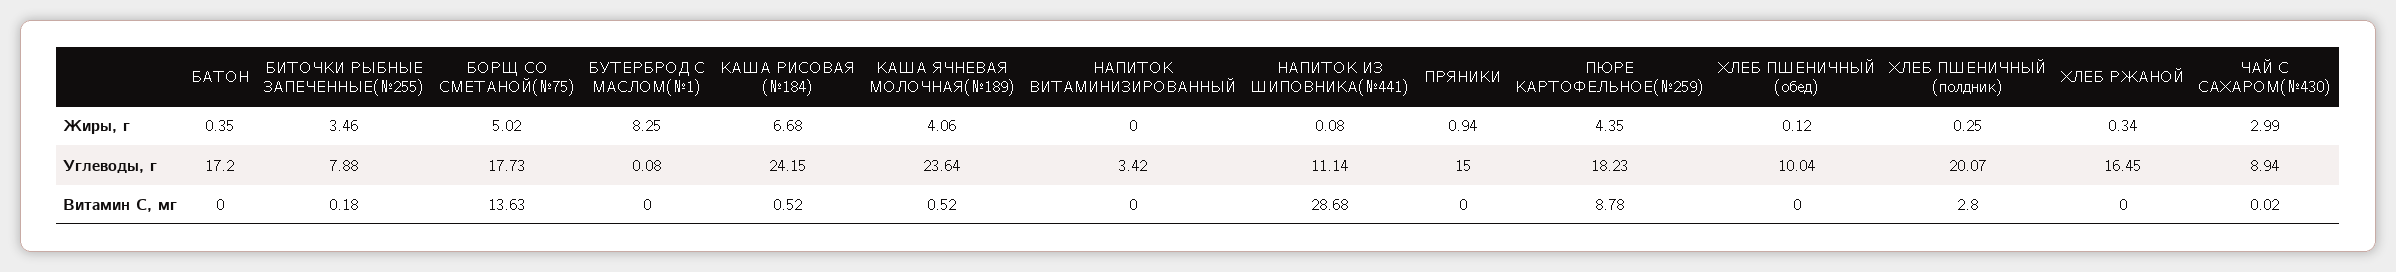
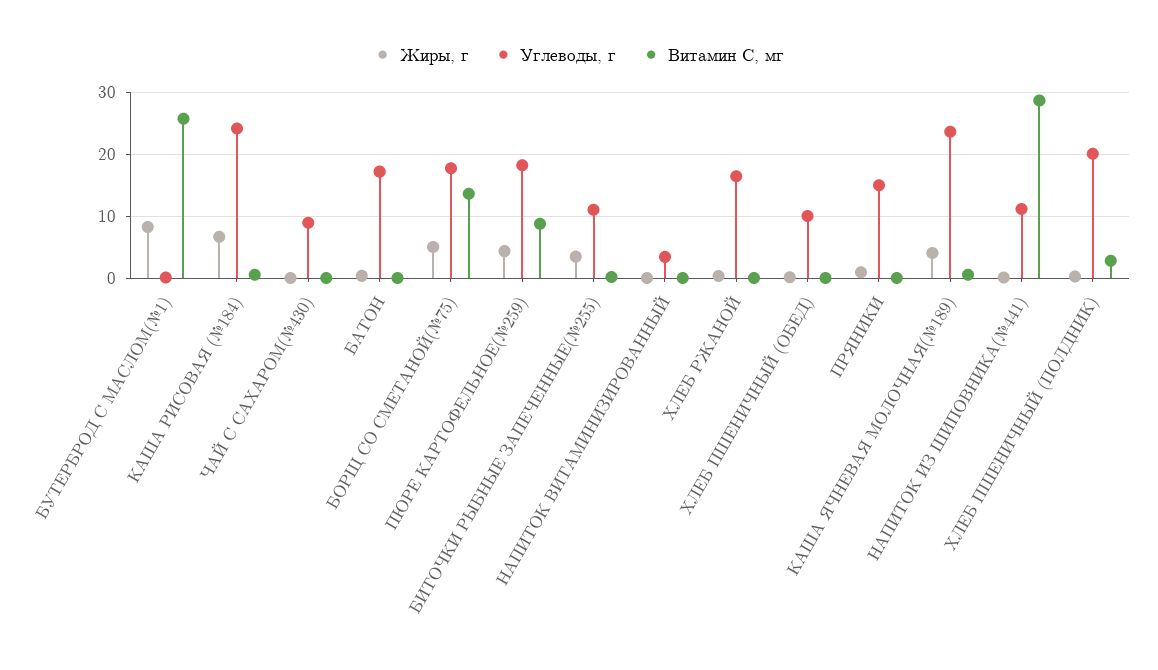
Жиры, г, ЧАЙ С САХАРОМ(№430): 2.99 -> 0
Углеводы, г, БИТОЧКИ РЫБНЫЕ ЗАПЕЧЕННЫЕ(№255): 7.88 -> 11
Витамин С, мг, БУТЕРБРОД С МАСЛОМ(№1): 0 -> 26

